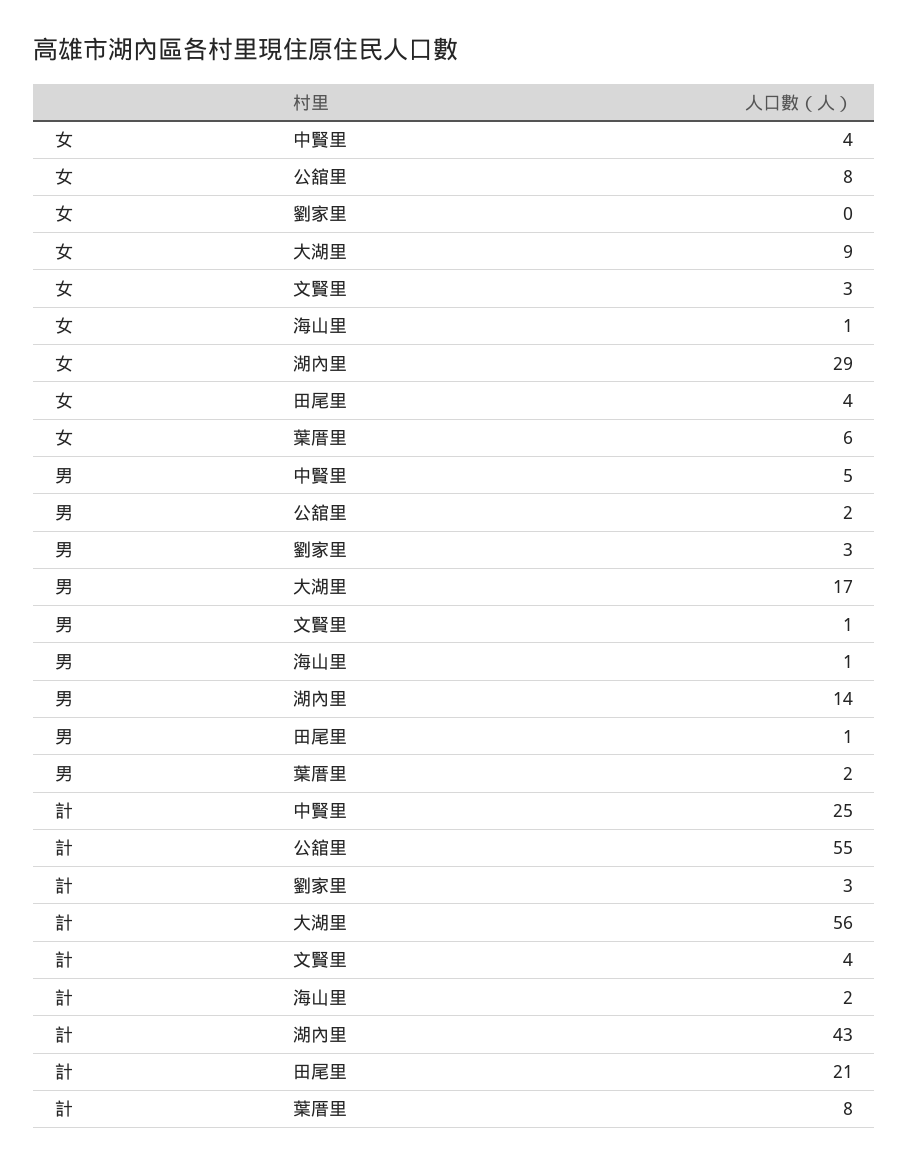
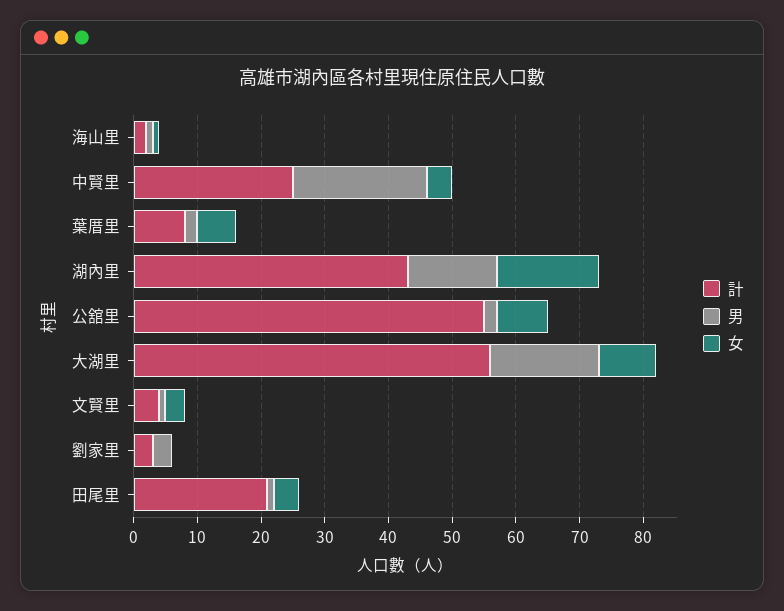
女, 湖內里: 29 -> 15
男, 中賢里: 5 -> 20

